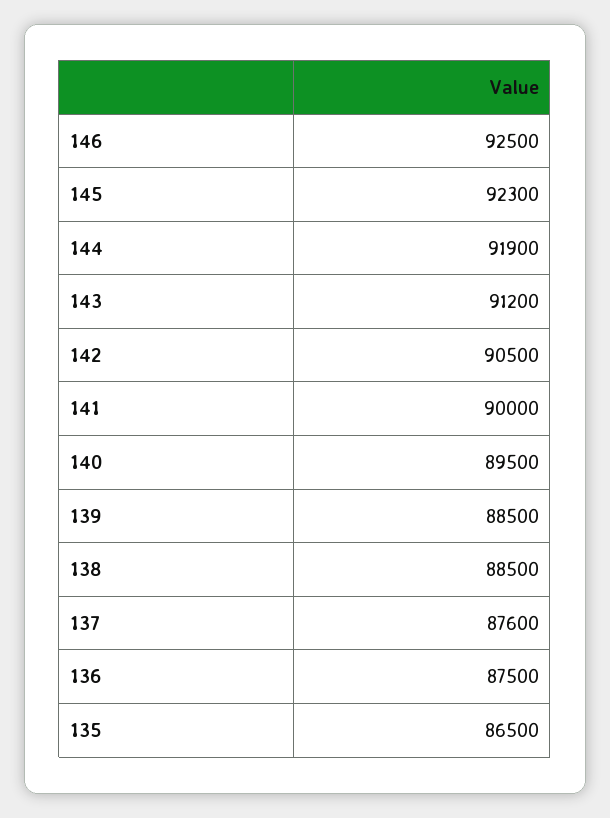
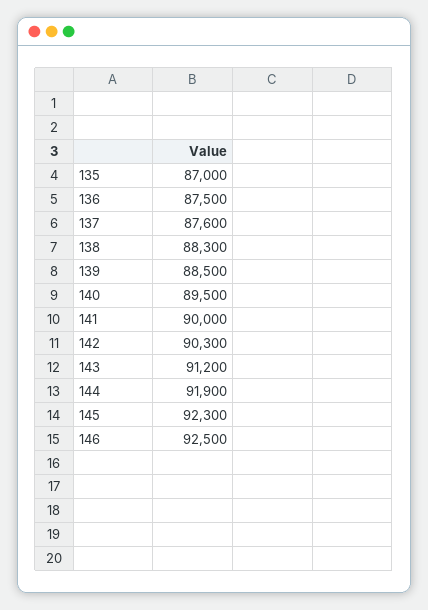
142: 90500 -> 90300
138: 88500 -> 88300
135: 86500 -> 87000

